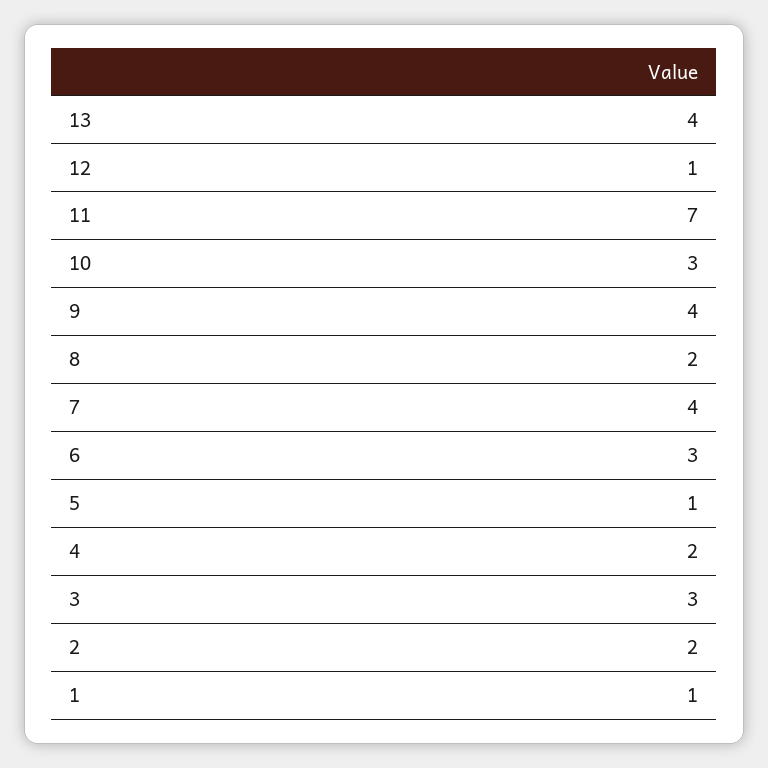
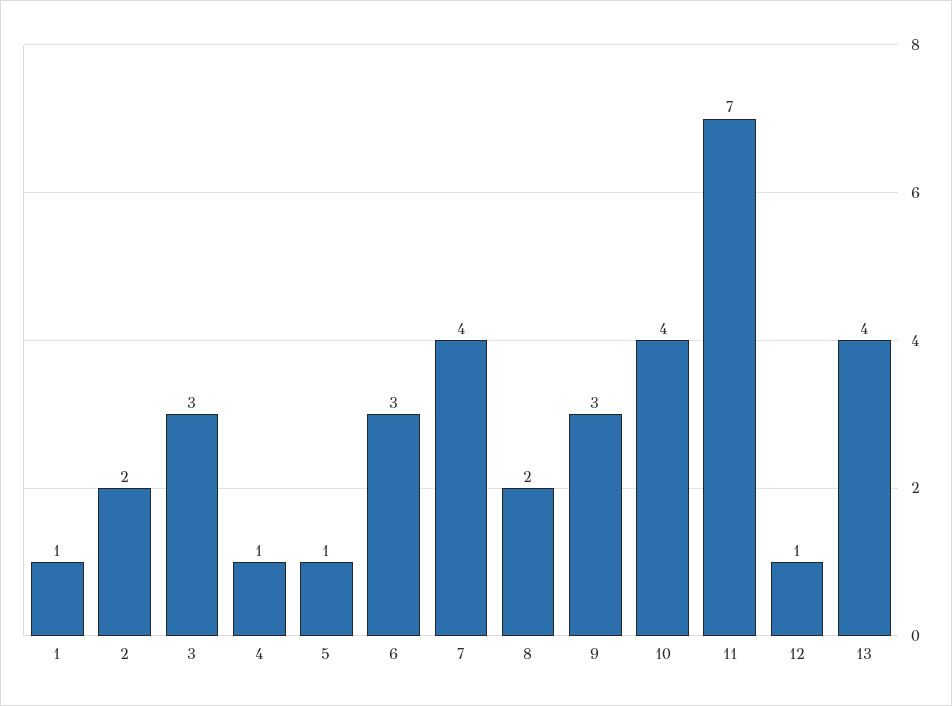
10: 3 -> 4
9: 4 -> 3
4: 2 -> 1

